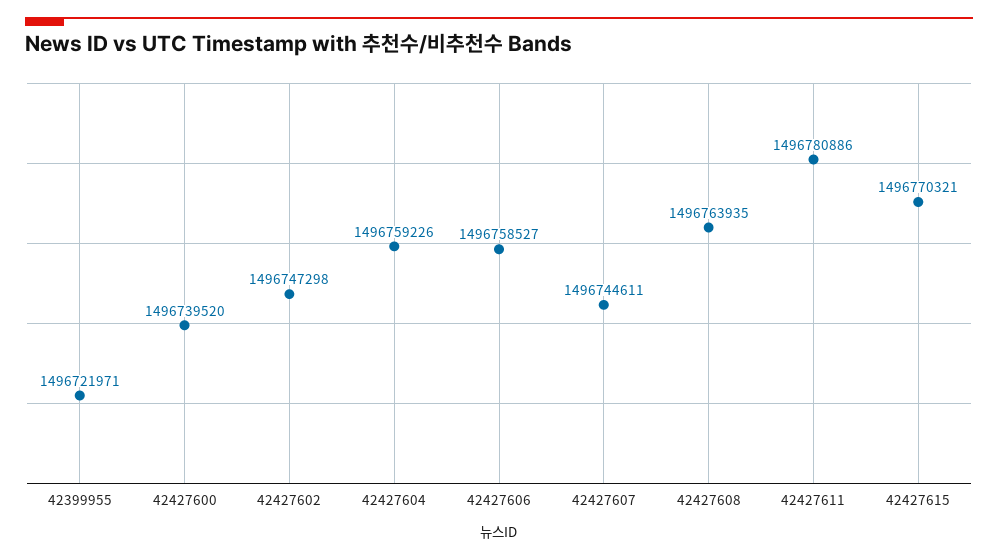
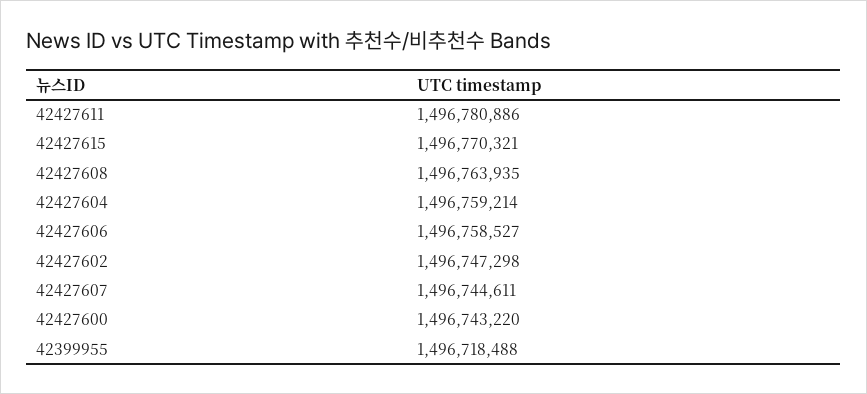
42399955: 1496721971 -> 1496718488
42427600: 1496739520 -> 1496743220
42427604: 1496759226 -> 1496759214

